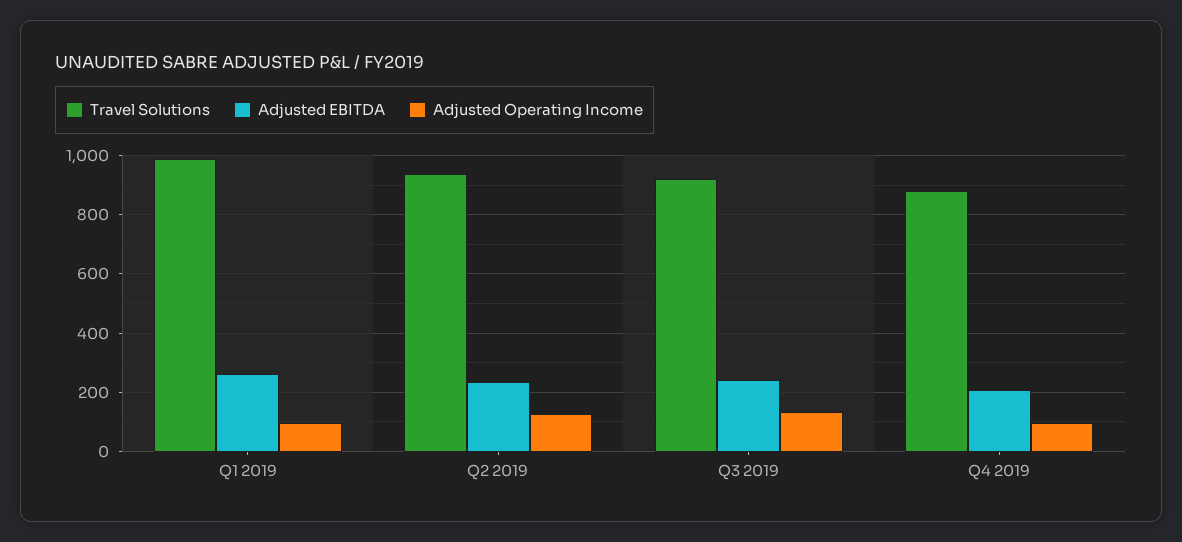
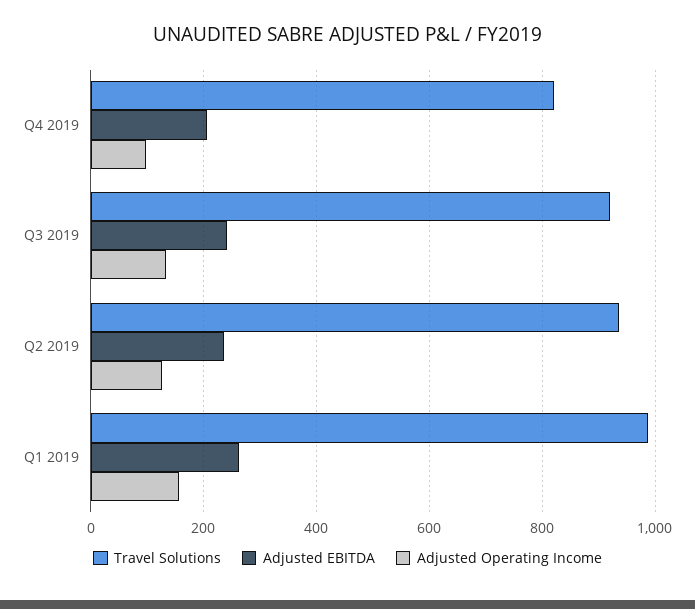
Adjusted Operating Income, Q1 2019: 100 -> 160
Travel Solutions, Q4 2019: 875 -> 820

